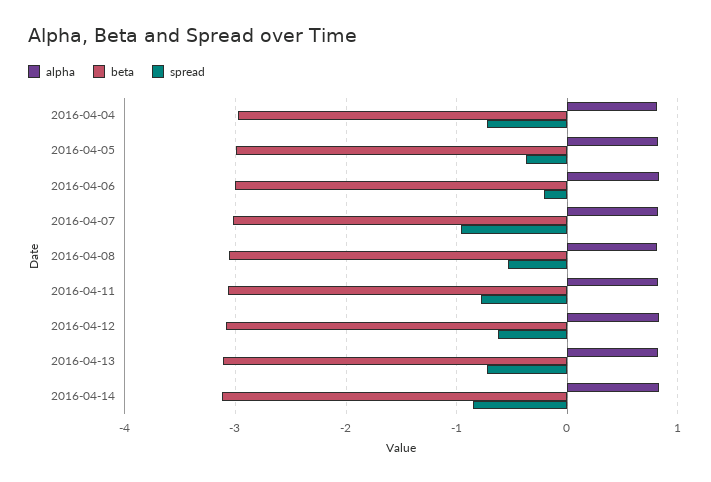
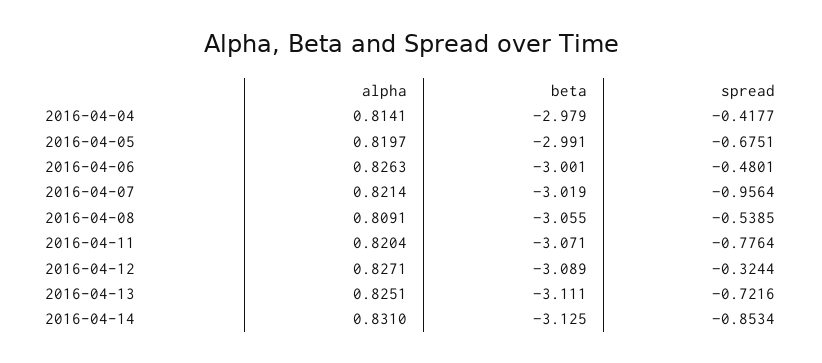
spread, 2016-04-04: -0.7 -> -0.4177
spread, 2016-04-05: -0.4 -> -0.6751
spread, 2016-04-06: -0.2 -> -0.4801
spread, 2016-04-12: -0.6 -> -0.3244

